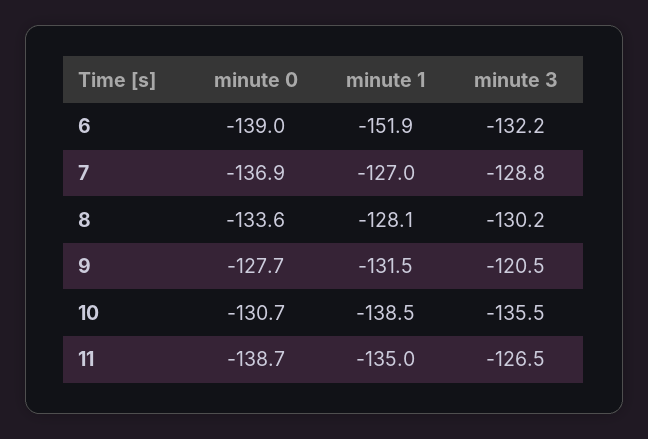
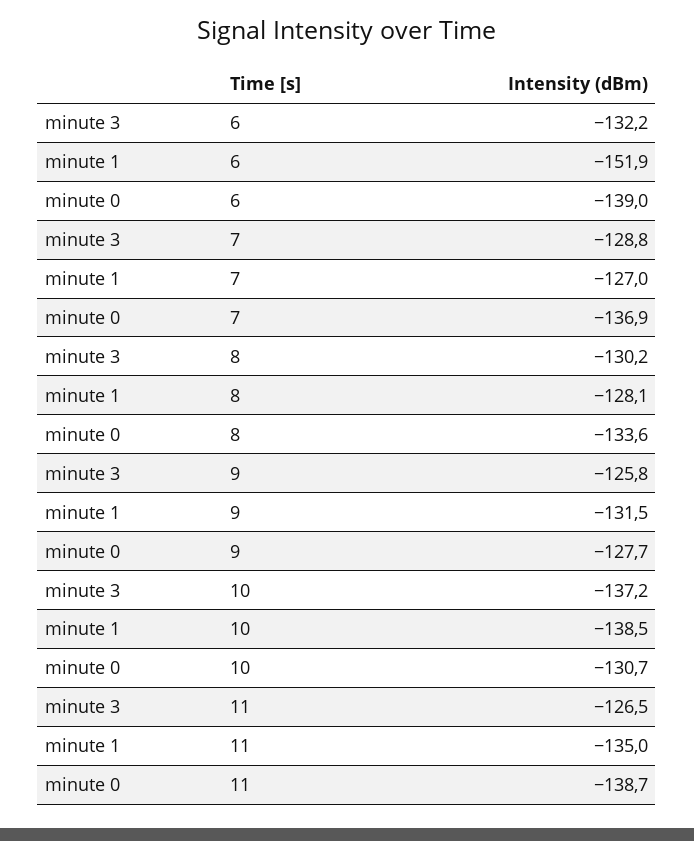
minute 3, 9: -120.5 -> -125.8
minute 3, 10: -135.5 -> -137.2

